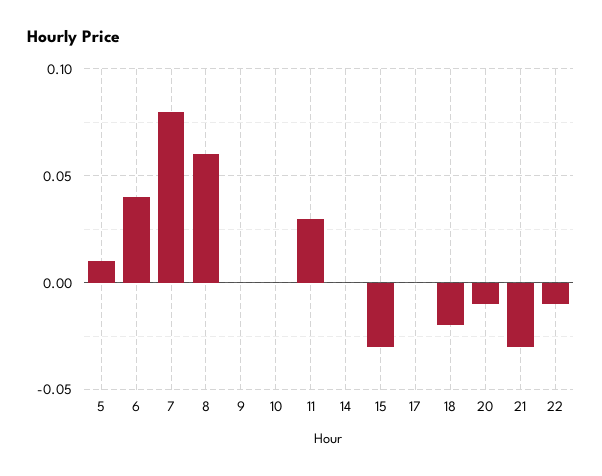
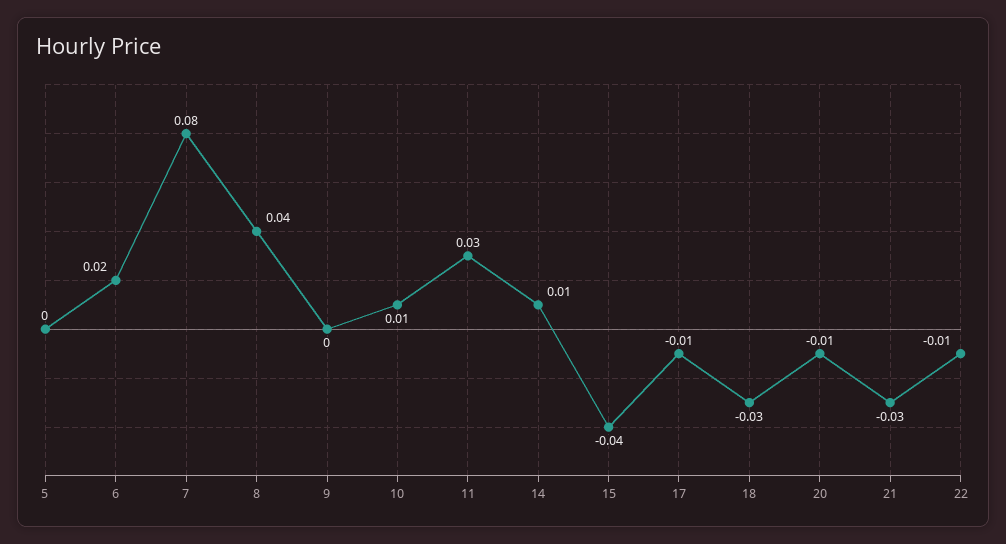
5: 0.01 -> 0
6: 0.04 -> 0.02
8: 0.06 -> 0.04
10: 0 -> 0.01
14: 0 -> 0.01
15: -0.03 -> -0.04
17: 0 -> -0.01
18: -0.02 -> -0.03

